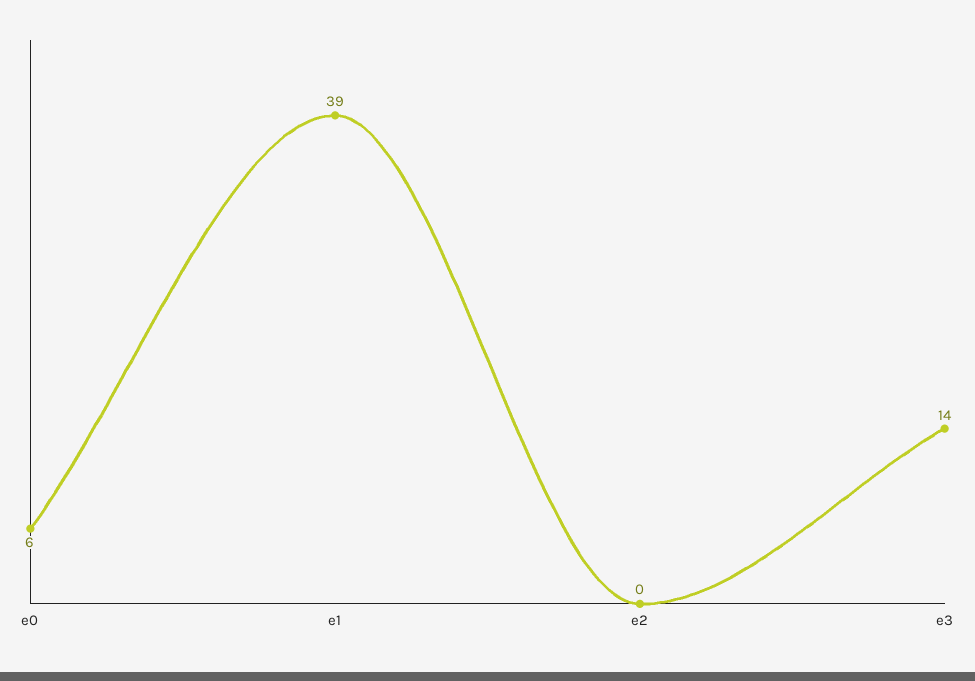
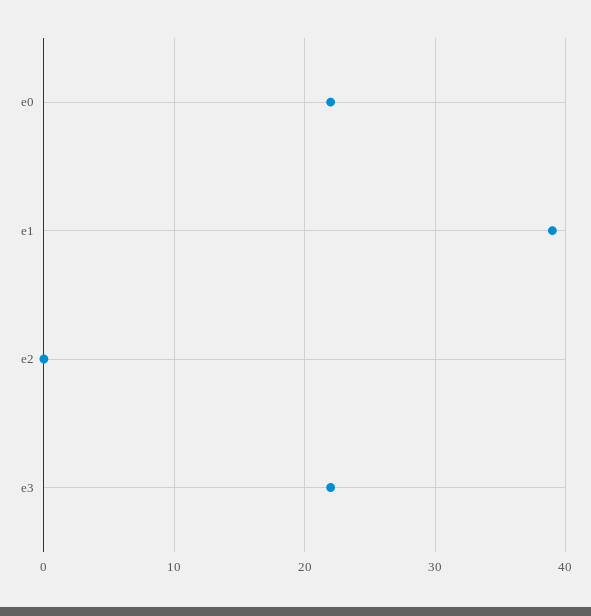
e0: 6 -> 22
e3: 14 -> 22

